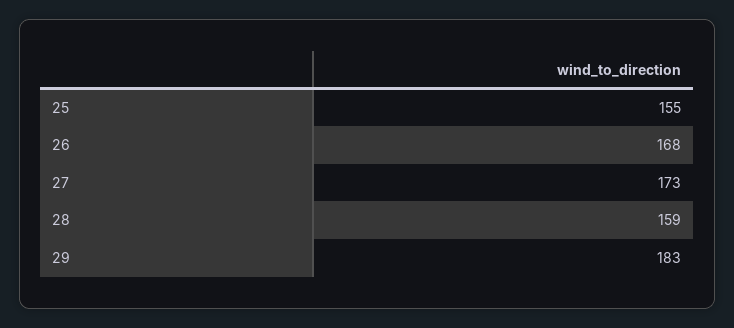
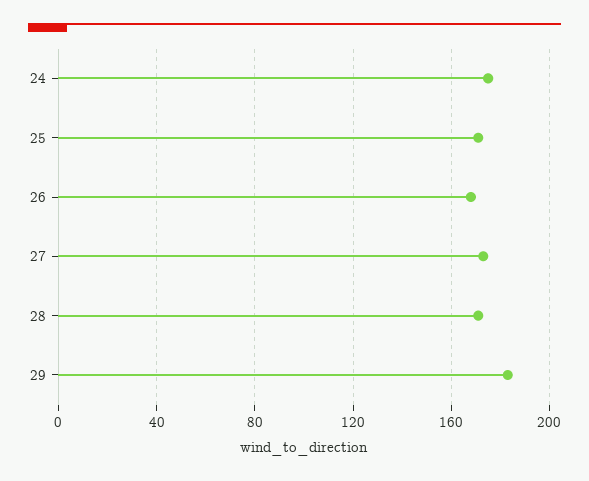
25: 155 -> 170
28: 159 -> 170
24: none -> 175

